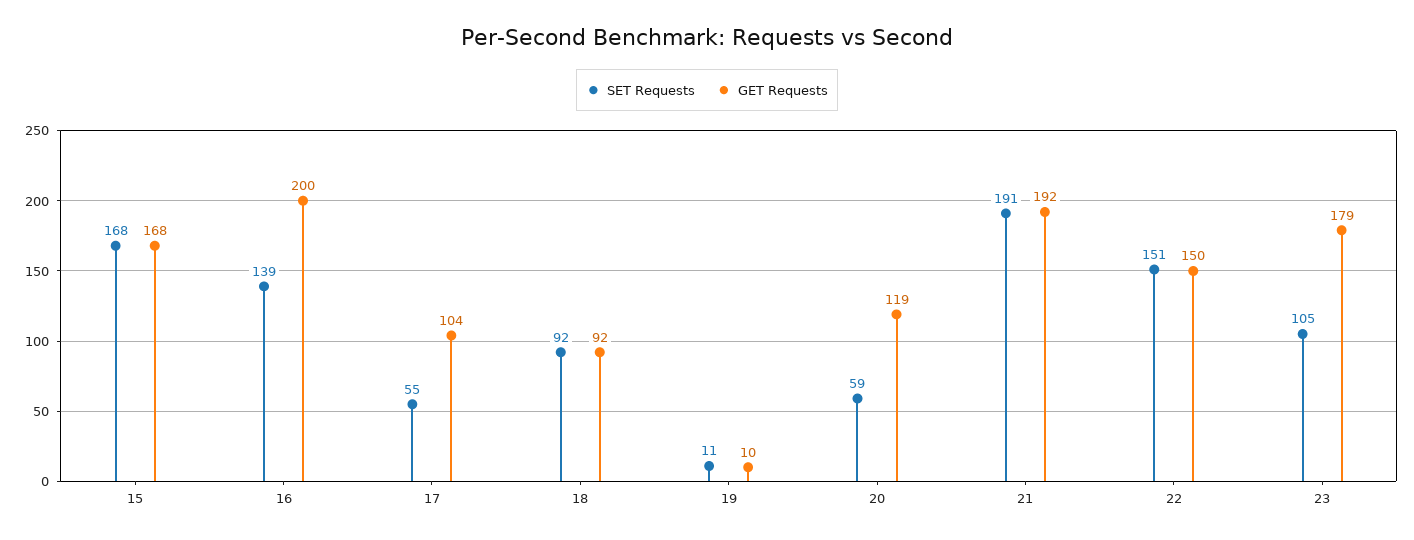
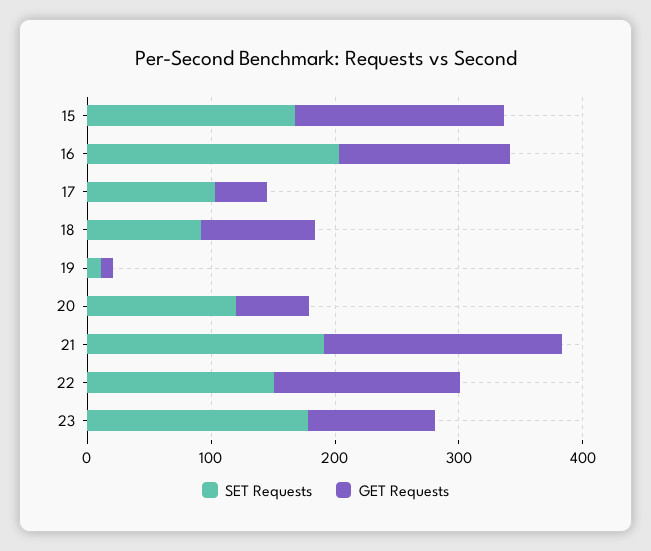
SET Requests, 16: 139 -> 200
GET Requests, 16: 200 -> 140
SET Requests, 17: 55 -> 100
GET Requests, 17: 104 -> 40
SET Requests, 20: 59 -> 120
GET Requests, 20: 119 -> 60
SET Requests, 23: 105 -> 180
GET Requests, 23: 179 -> 100

